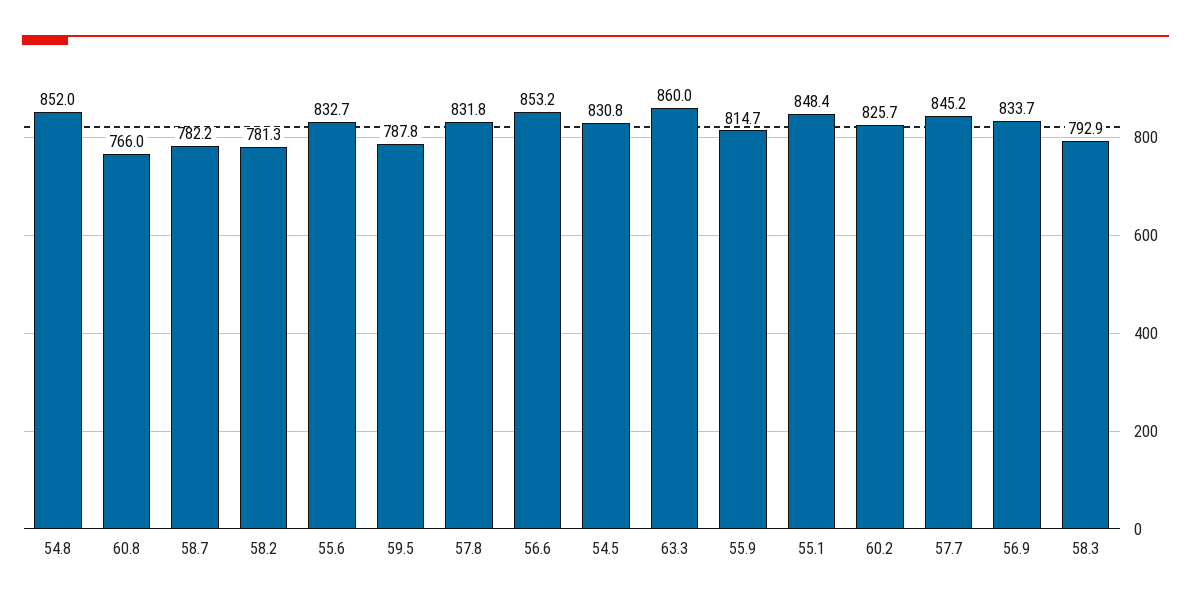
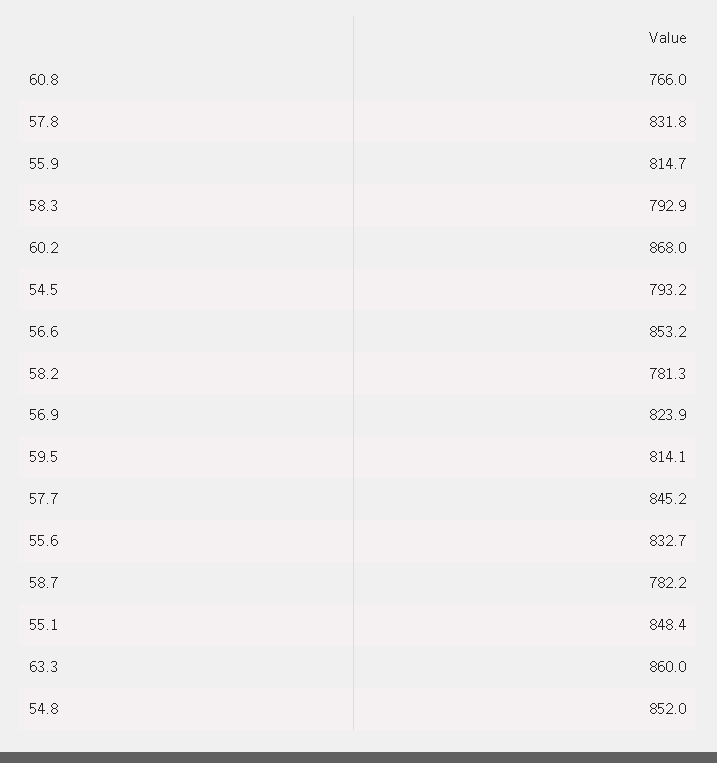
59.5: 787.8 -> 814.1
54.5: 830.8 -> 793.2
60.2: 825.7 -> 868
56.9: 833.7 -> 823.9

